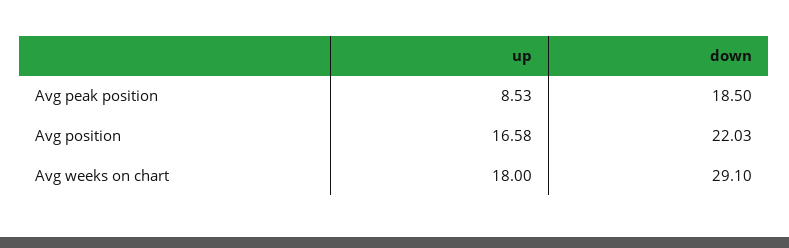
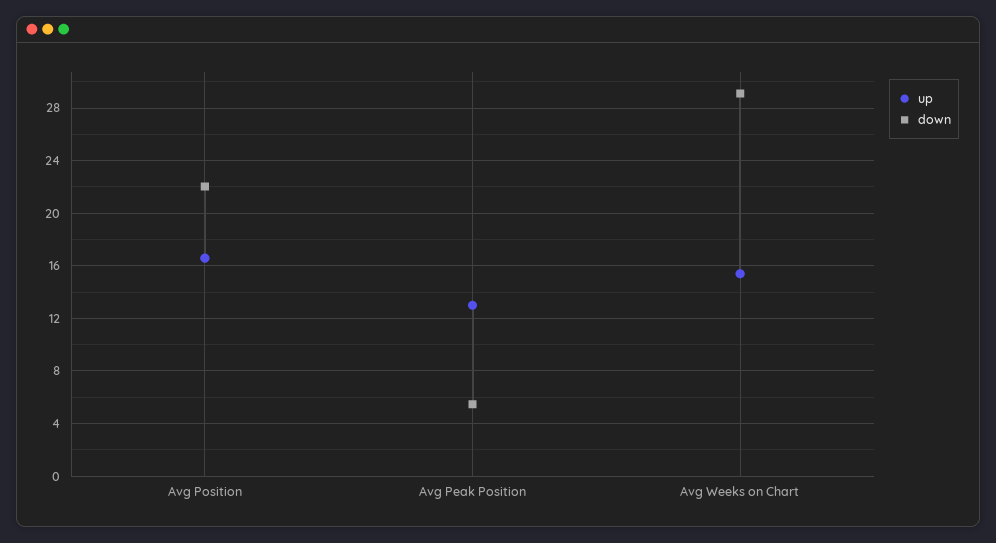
up, Avg peak position: 8.53 -> 13
down, Avg peak position: 18.5 -> 5.5
up, Avg weeks on chart: 18 -> 15.5

